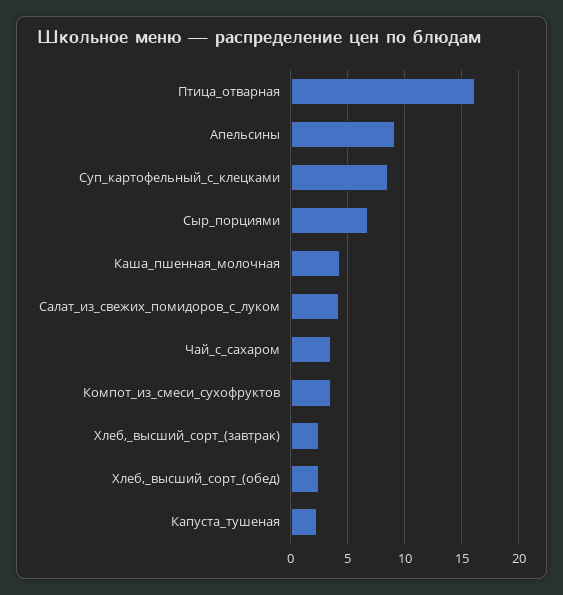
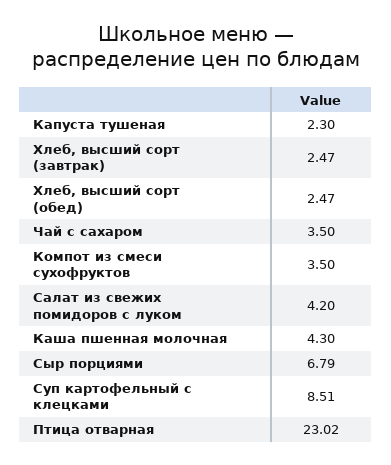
Птица_отварная: 16 -> 23.02
Апельсины: 9 -> none

